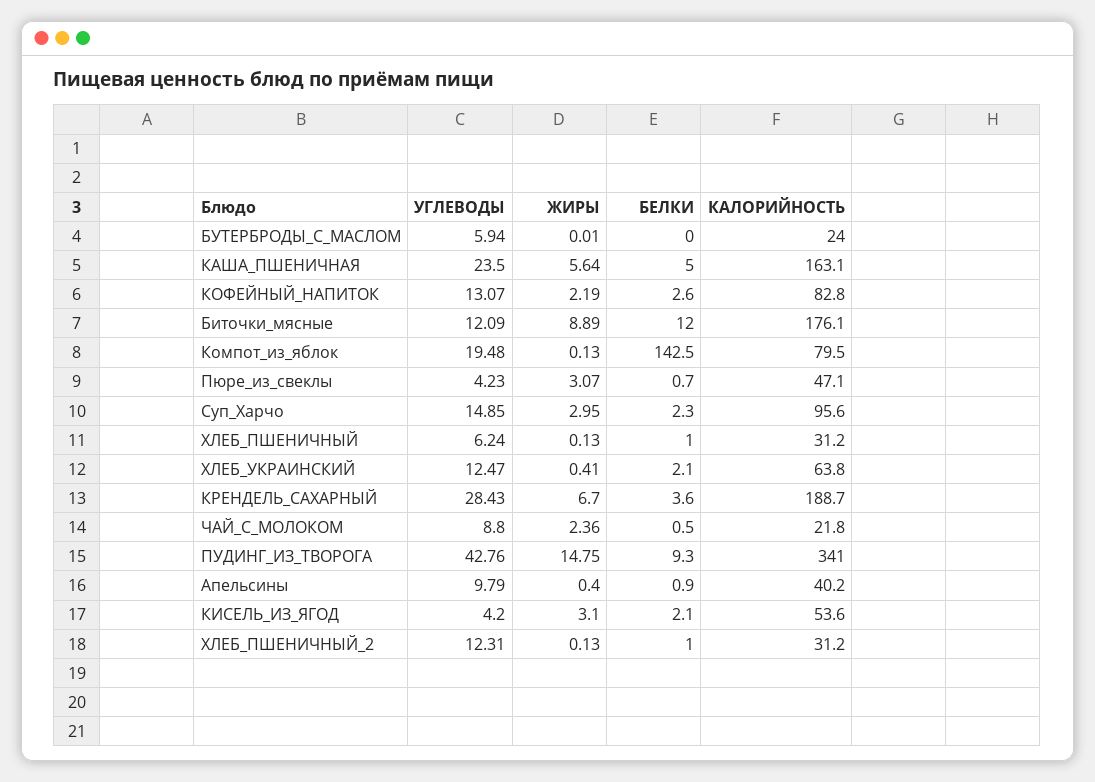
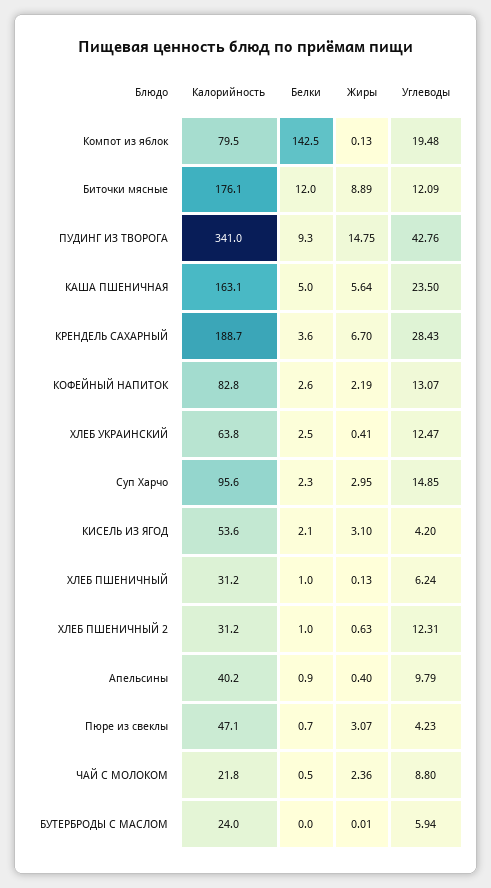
БЕЛКИ, ХЛЕБ_УКРАИНСКИЙ: 2.1 -> 2.5
ЖИРЫ, ХЛЕБ_ПШЕНИЧНЫЙ_2: 0.13 -> 0.63

